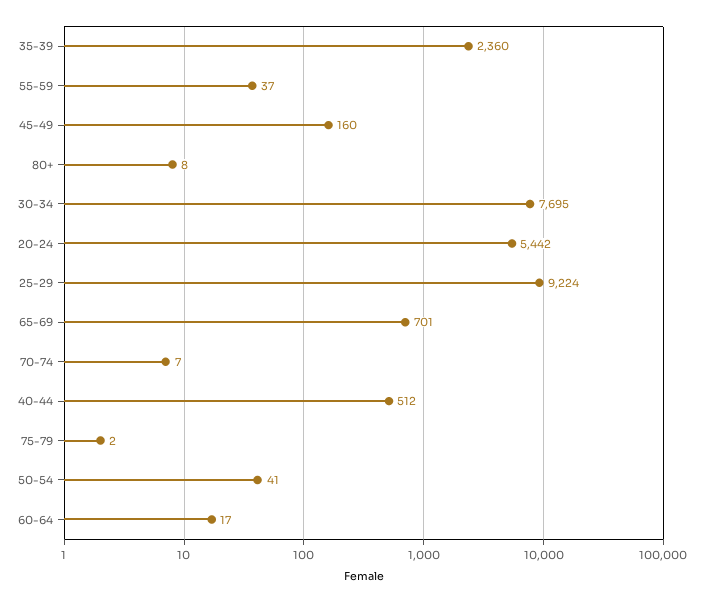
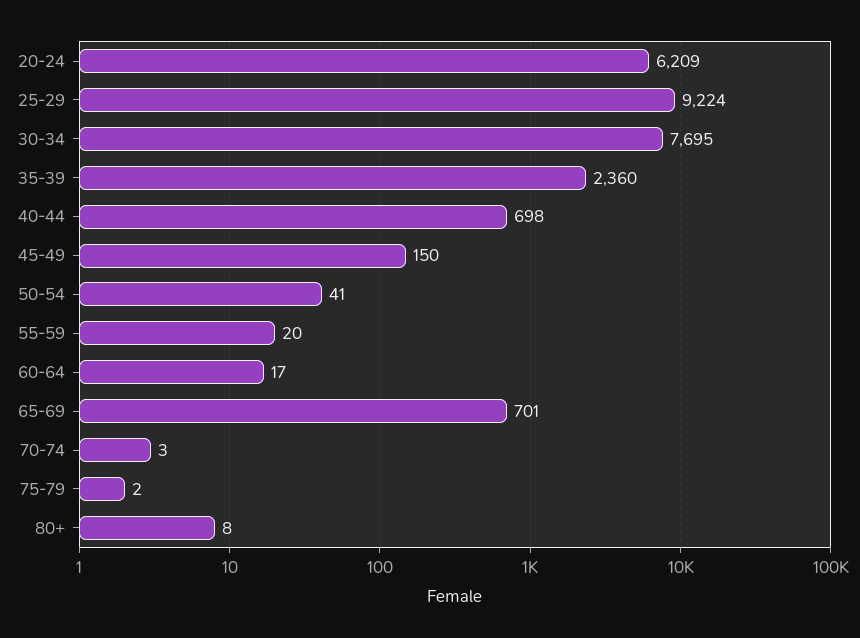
55-59: 37 -> 20
45-49: 160 -> 150
20-24: 5442 -> 6209
70-74: 7 -> 3
40-44: 512 -> 698

